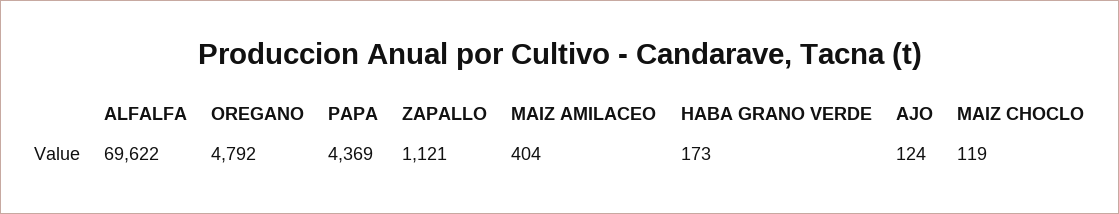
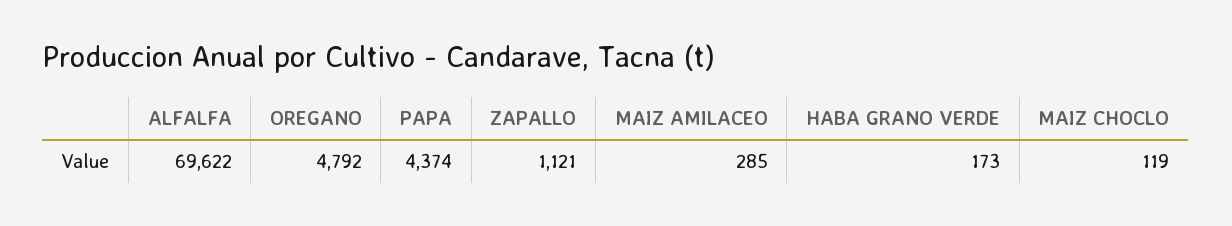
PAPA: 4369 -> 4374
MAIZ AMILACEO: 404 -> 285
AJO: 124 -> none

